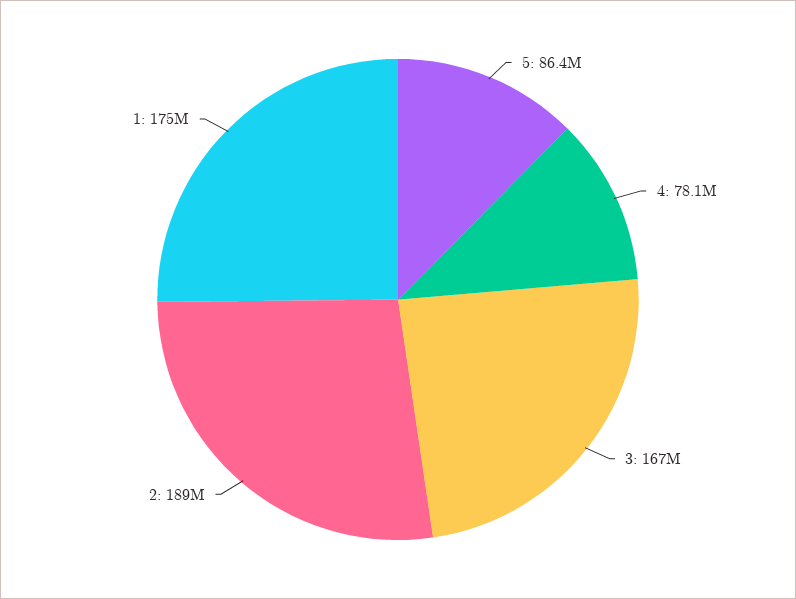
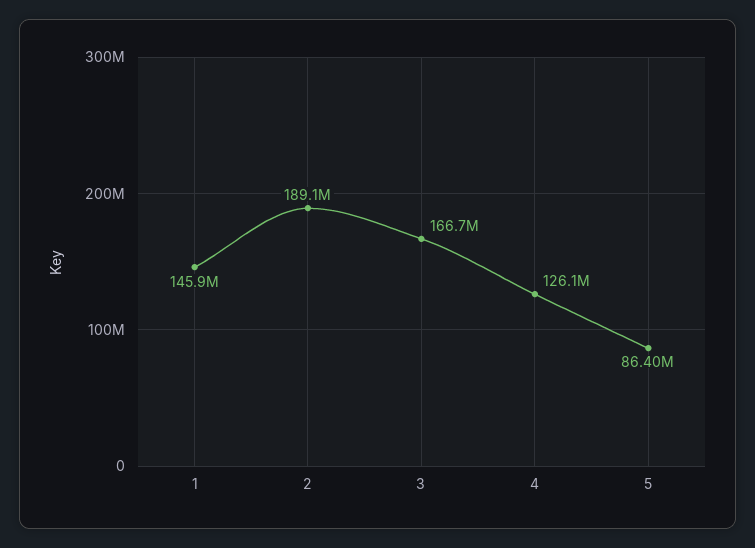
4: 78100000 -> 126100000
1: 175000000 -> 145900000

